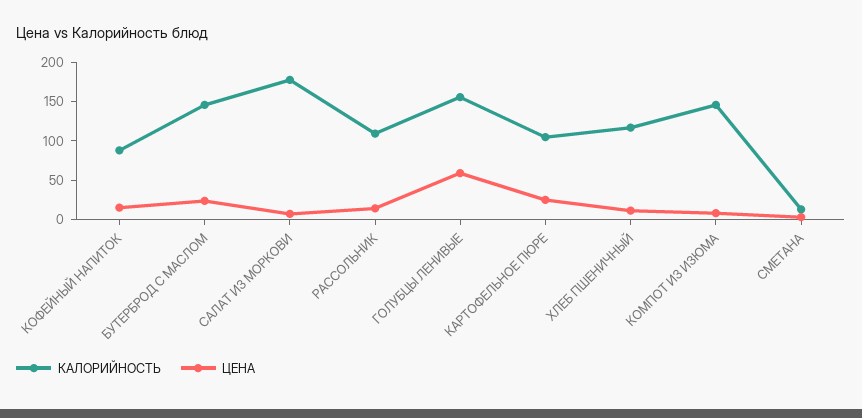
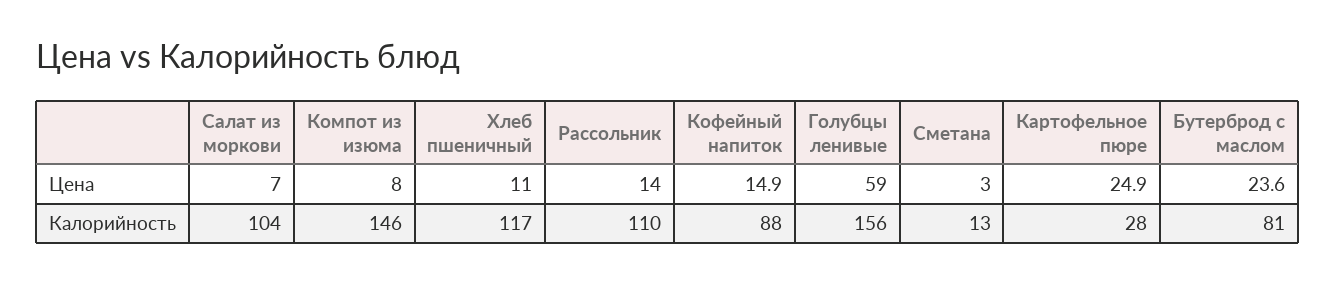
КАЛОРИЙНОСТЬ, БУТЕРБРОД С МАСЛОМ: 150 -> 81
КАЛОРИЙНОСТЬ, САЛАТ ИЗ МОРКОВИ: 175 -> 104
КАЛОРИЙНОСТЬ, КАРТОФЕЛЬНОЕ ПЮРЕ: 100 -> 28

